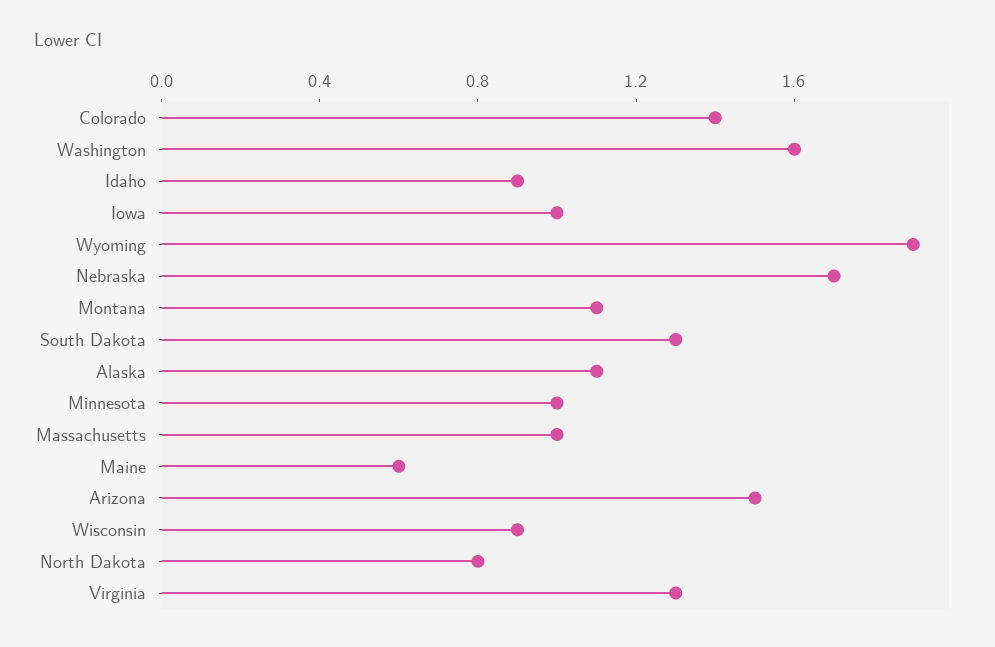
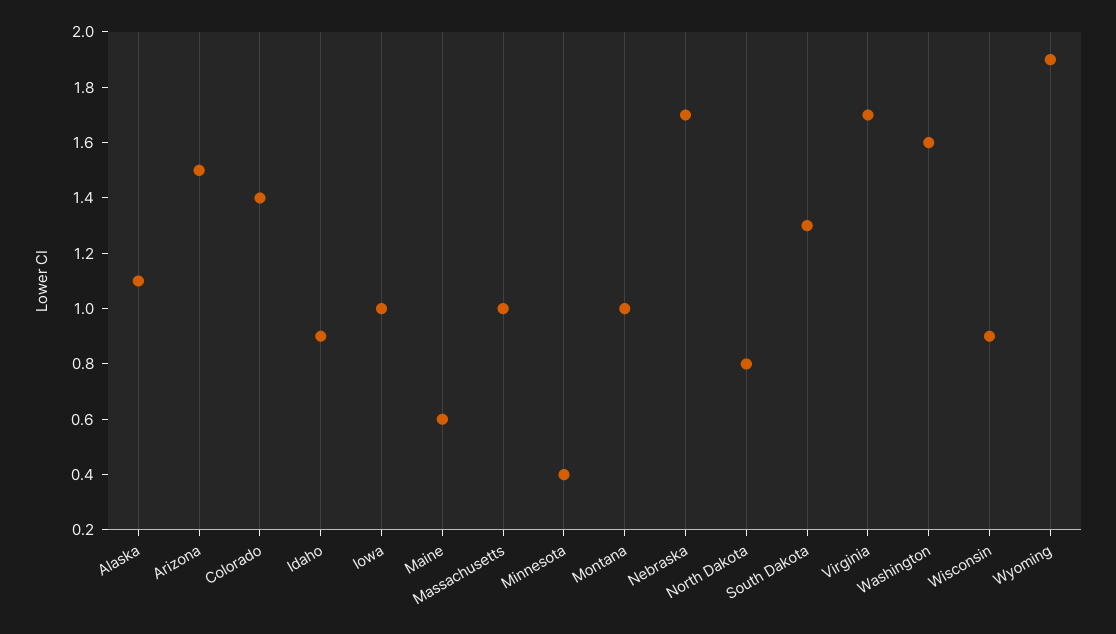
Montana: 1.1 -> 1
Minnesota: 1 -> 0.4
Virginia: 1.3 -> 1.7

